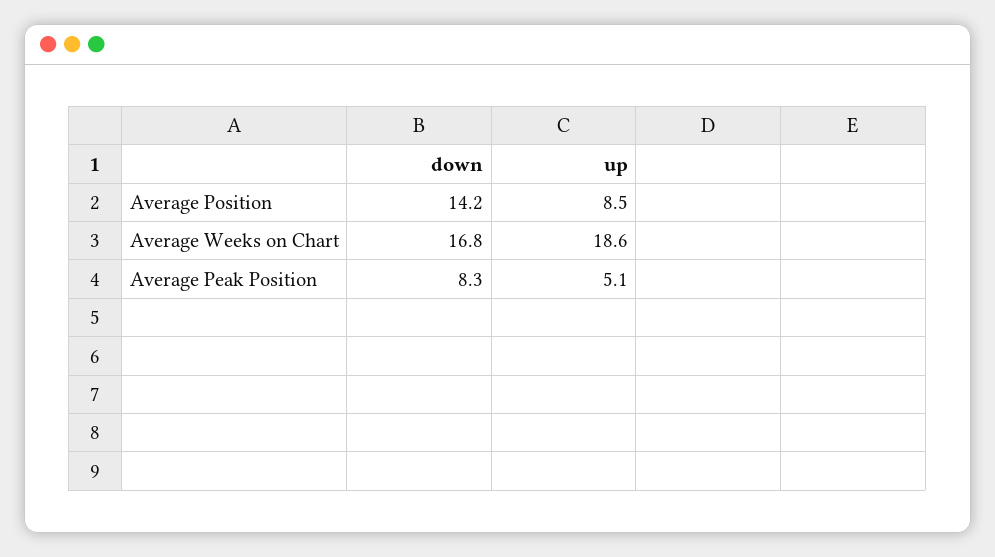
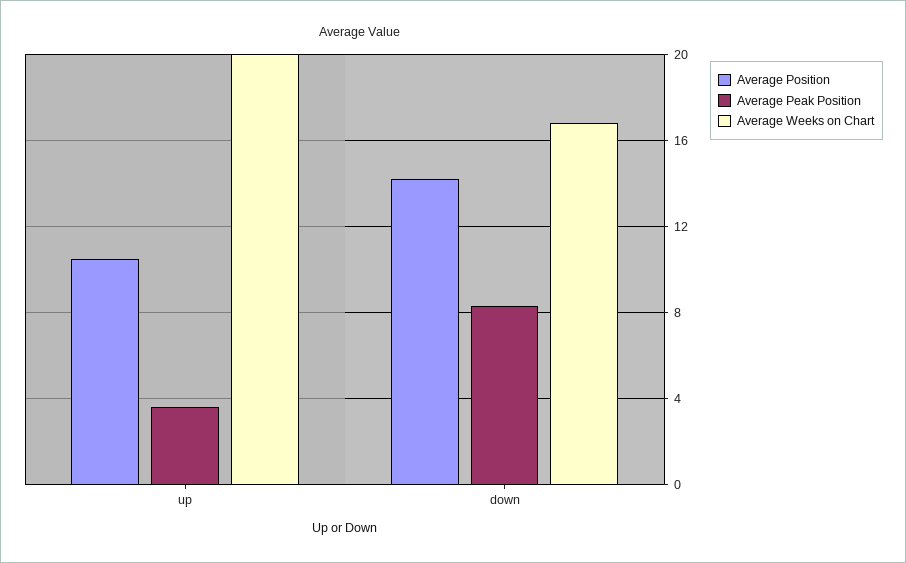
Average Position, up: 8.5 -> 10.5
Average Weeks on Chart, up: 18.6 -> 20
Average Peak Position, up: 5.1 -> 3.5

